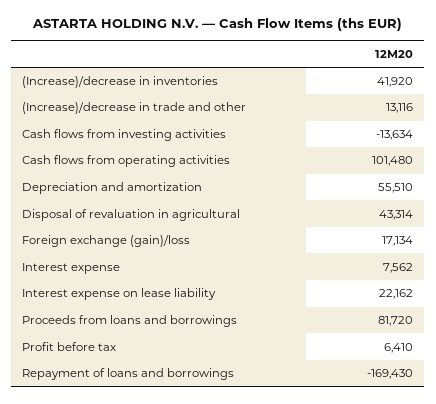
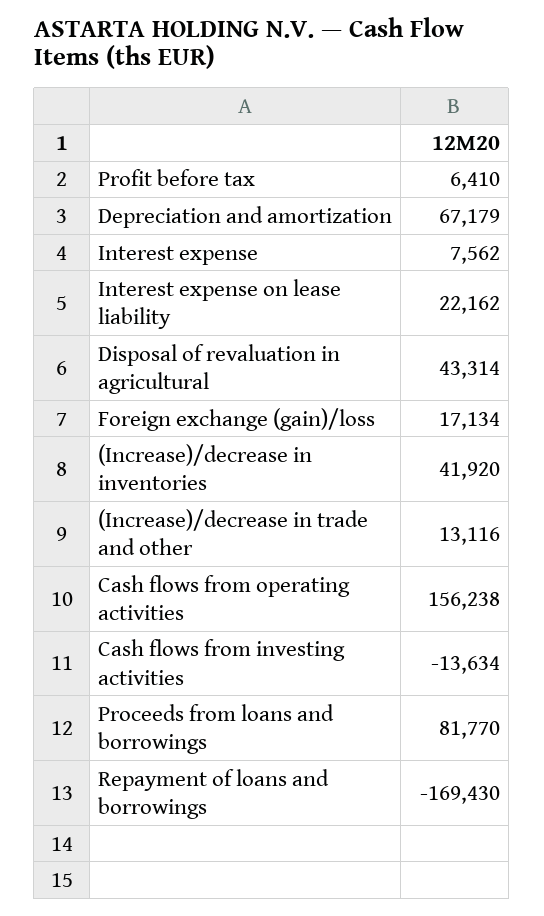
Cash flows from operating activities: 101480 -> 156238
Depreciation and amortization: 55510 -> 67179
Proceeds from loans and borrowings: 81720 -> 81770

